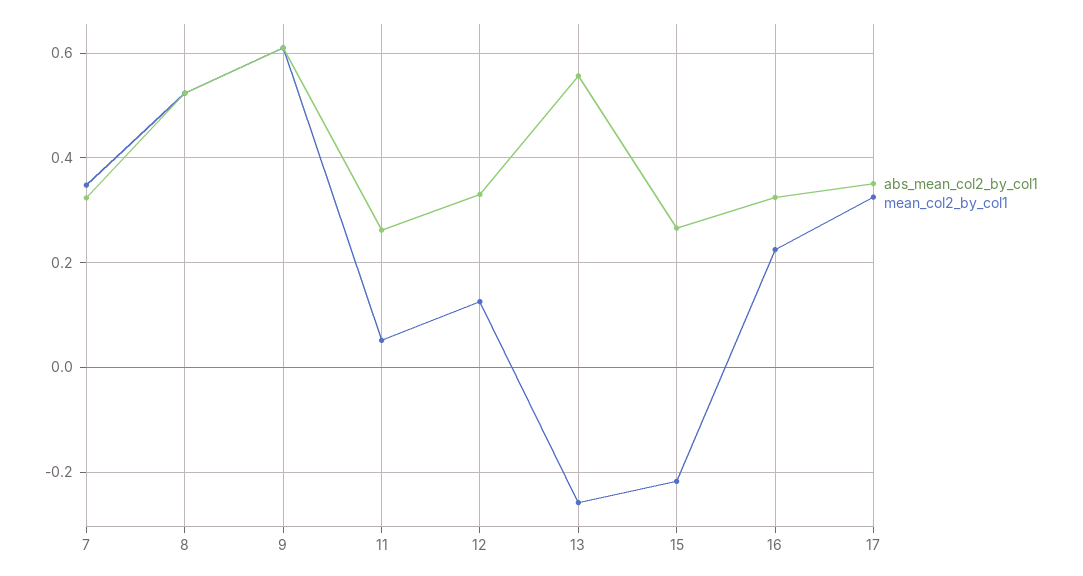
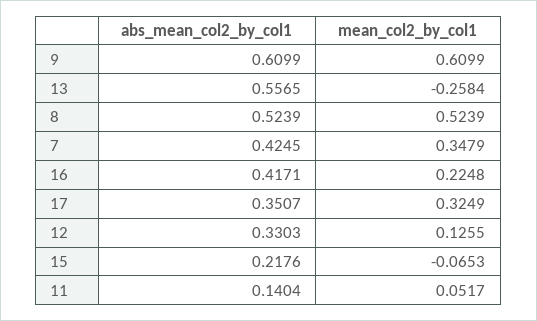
abs_mean_col2_by_col1, 7: 0.32 -> 0.4245
abs_mean_col2_by_col1, 11: 0.26 -> 0.1404
abs_mean_col2_by_col1, 15: 0.26 -> 0.2176
mean_col2_by_col1, 15: -0.22 -> -0.0653
abs_mean_col2_by_col1, 16: 0.32 -> 0.4171

